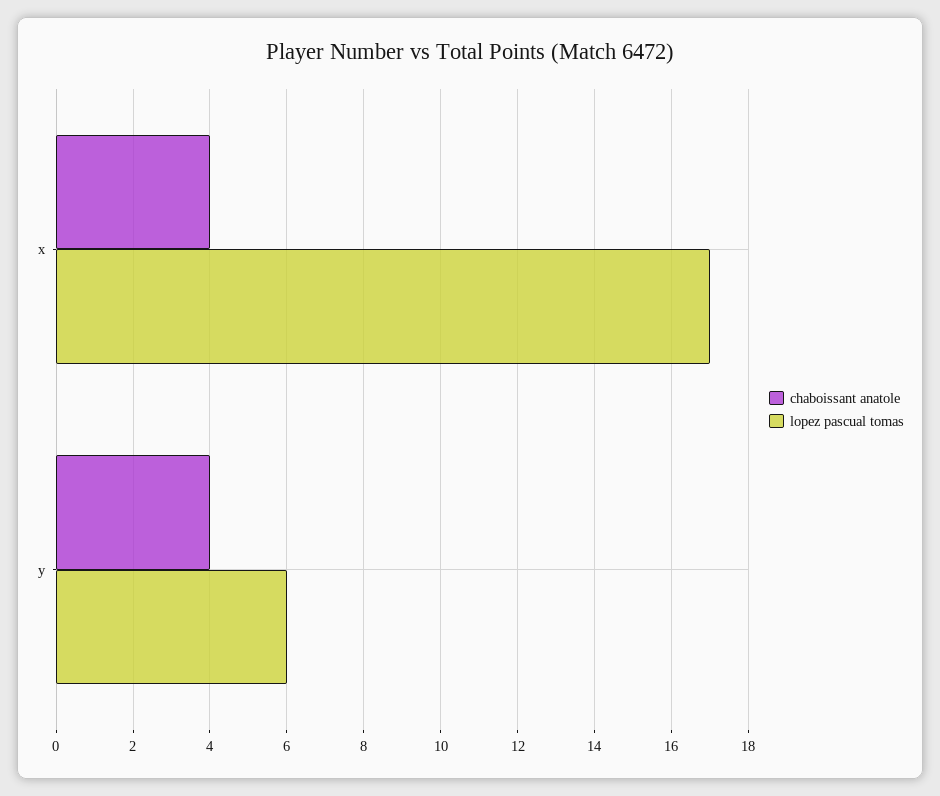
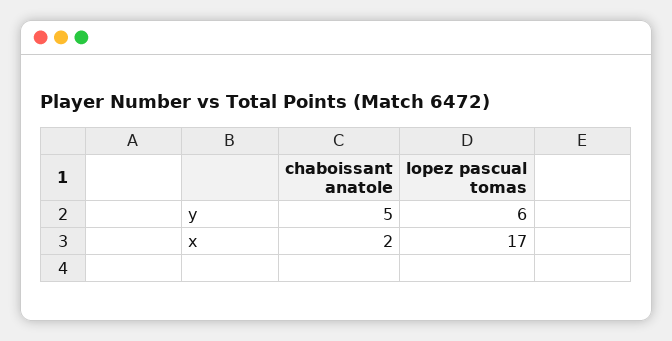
chaboissant anatole, x: 4 -> 2
chaboissant anatole, y: 4 -> 5

